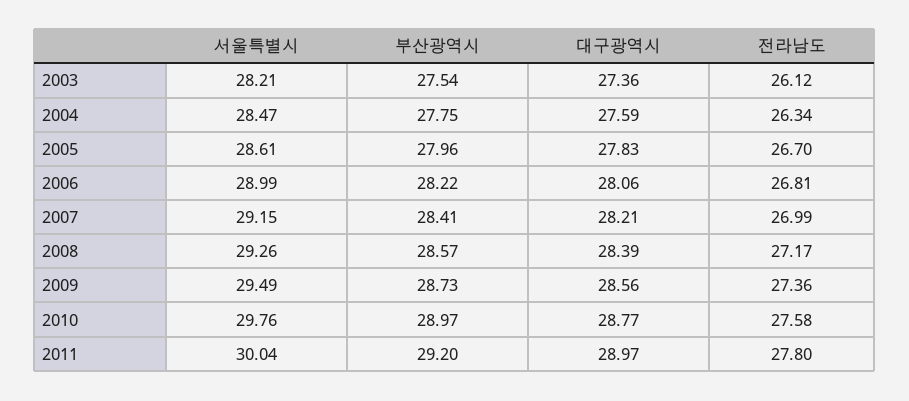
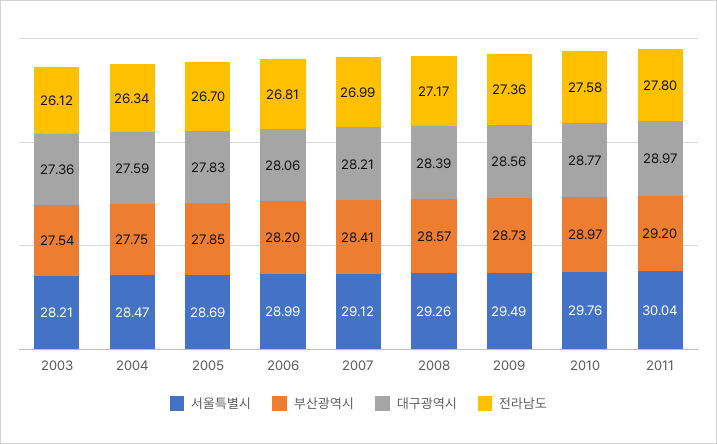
서울특별시, 2005: 28.61 -> 28.69
부산광역시, 2005: 27.96 -> 27.85
부산광역시, 2006: 28.22 -> 28.2
서울특별시, 2007: 29.15 -> 29.12

